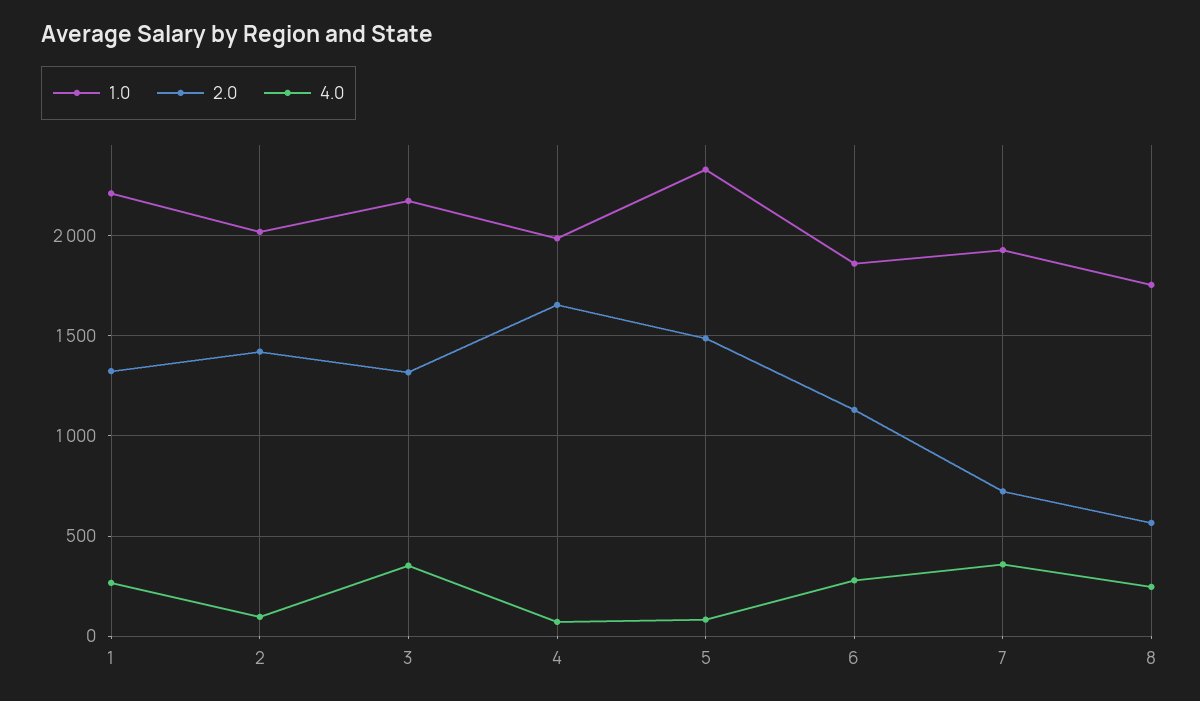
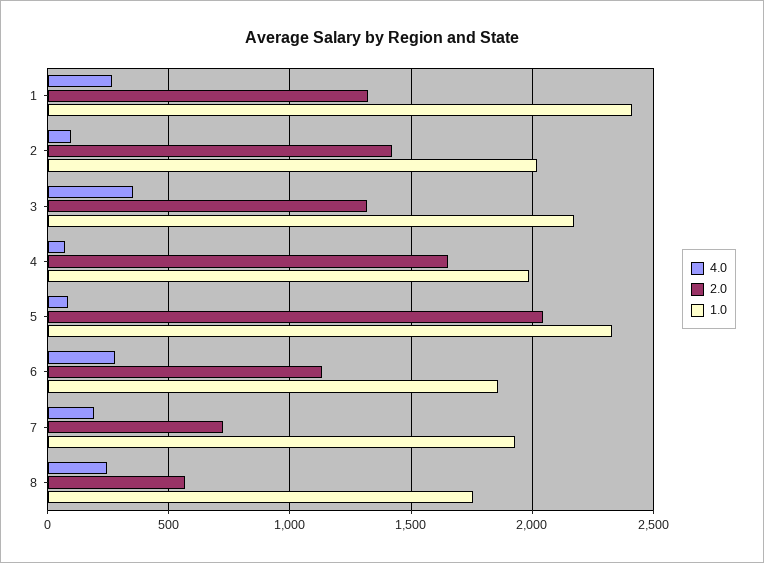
1.0, 1: 2200 -> 2400
2.0, 5: 1500 -> 2050
4.0, 7: 350 -> 200

